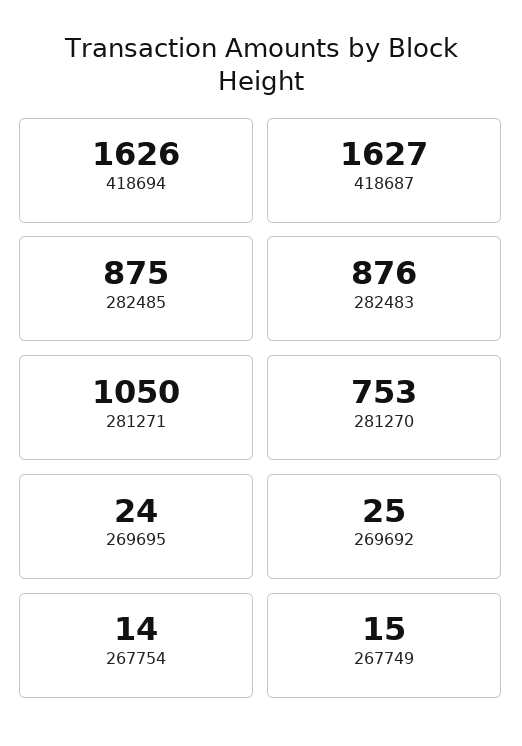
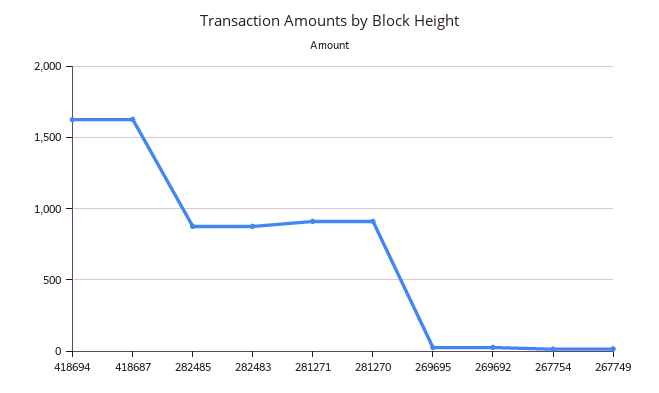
281271: 1050 -> 900
281270: 753 -> 900

